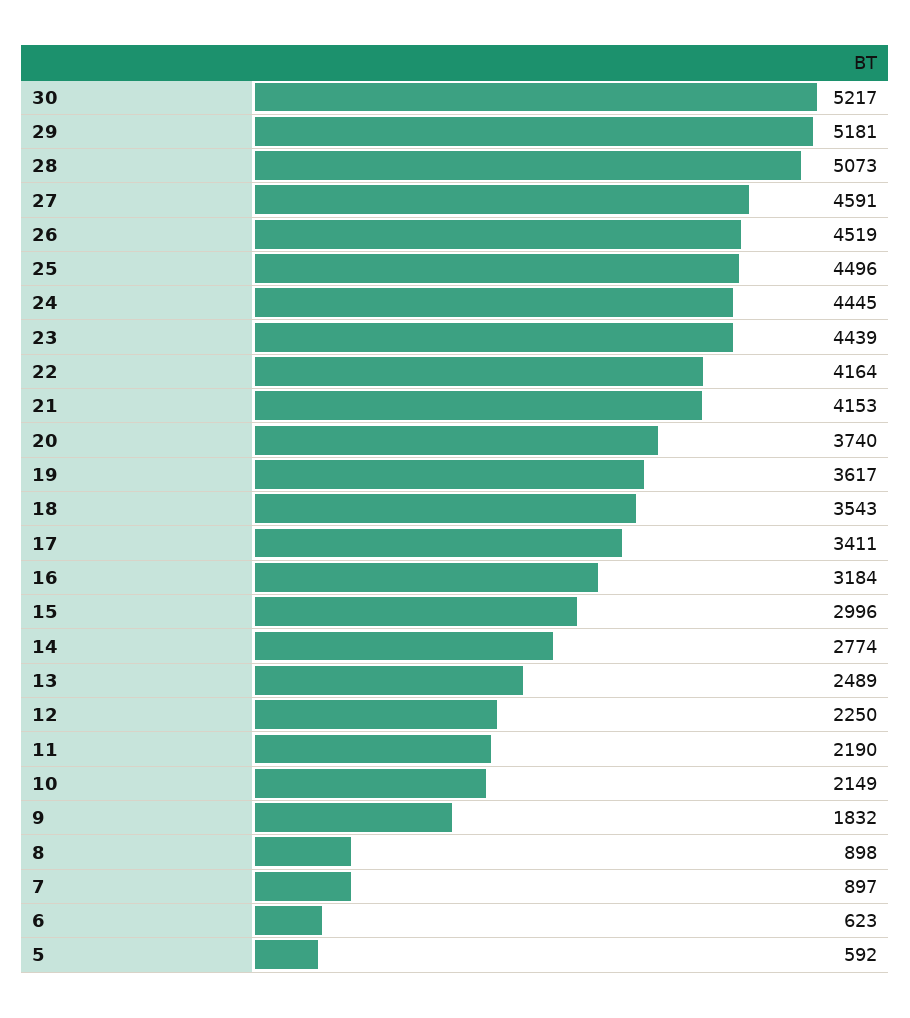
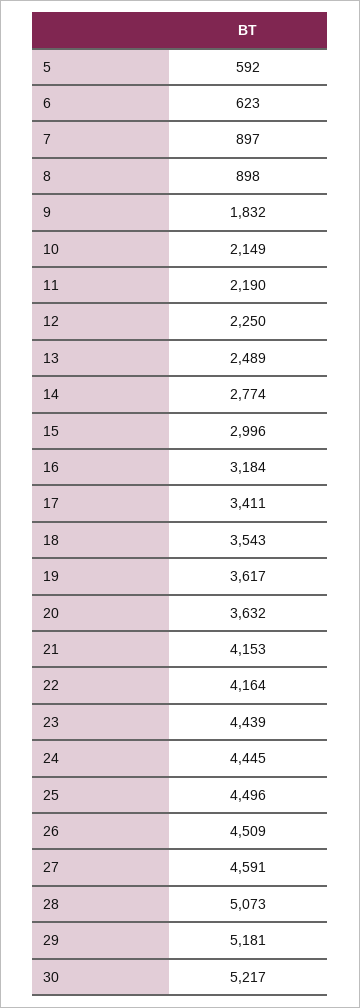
26: 4519 -> 4509
20: 3740 -> 3632

